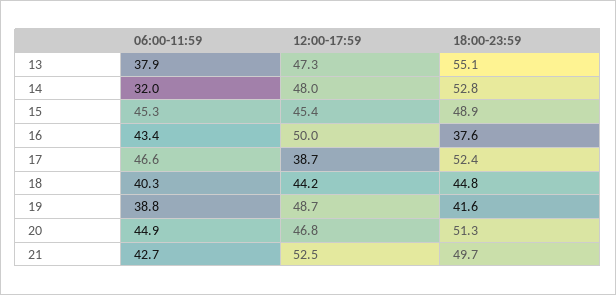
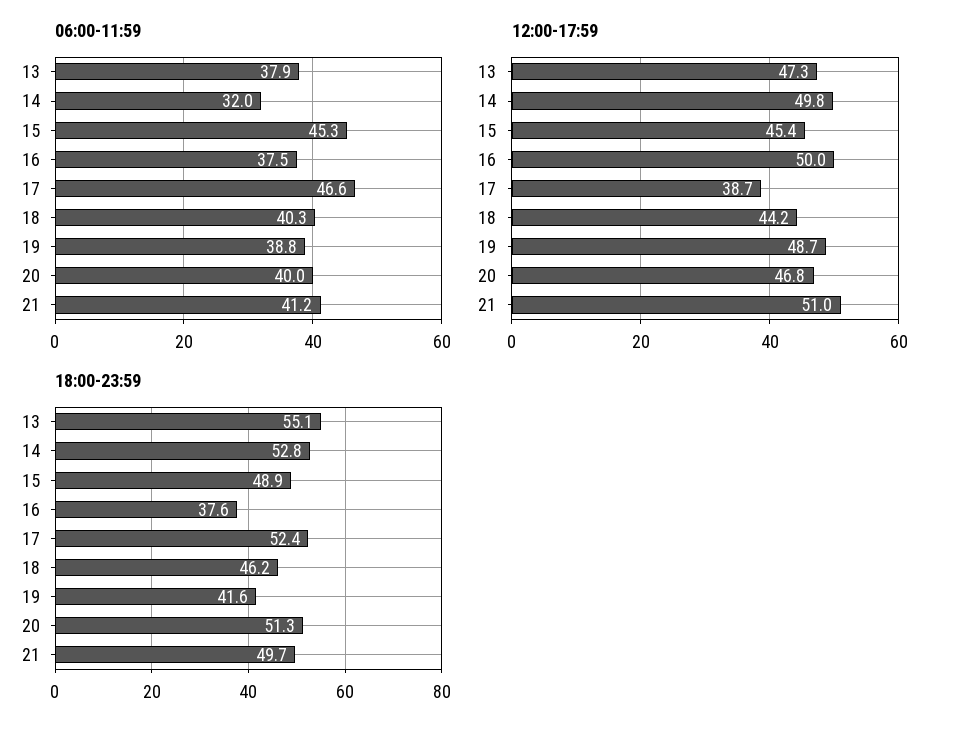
12:00-17:59, 14: 48 -> 49.8
06:00-11:59, 16: 43.4 -> 37.5
18:00-23:59, 18: 44.8 -> 46.2
06:00-11:59, 20: 44.9 -> 40
06:00-11:59, 21: 42.7 -> 41.2
12:00-17:59, 21: 52.5 -> 51

